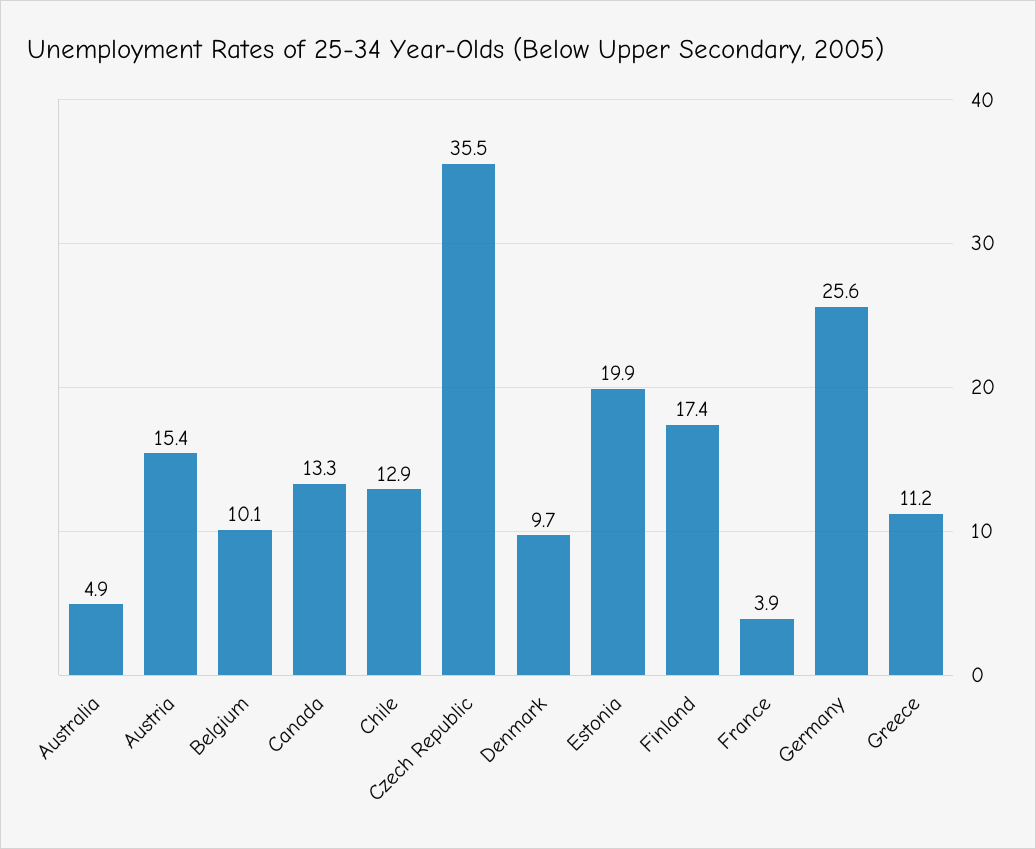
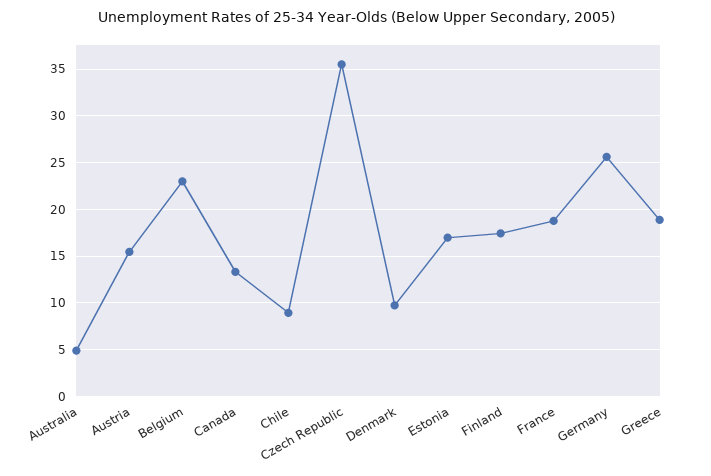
Belgium: 10.1 -> 23
Chile: 12.9 -> 9
Estonia: 19.9 -> 17
France: 3.9 -> 19
Greece: 11.2 -> 19

